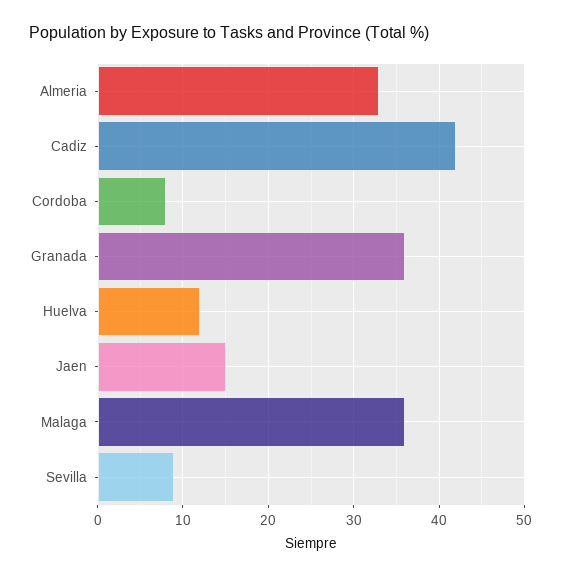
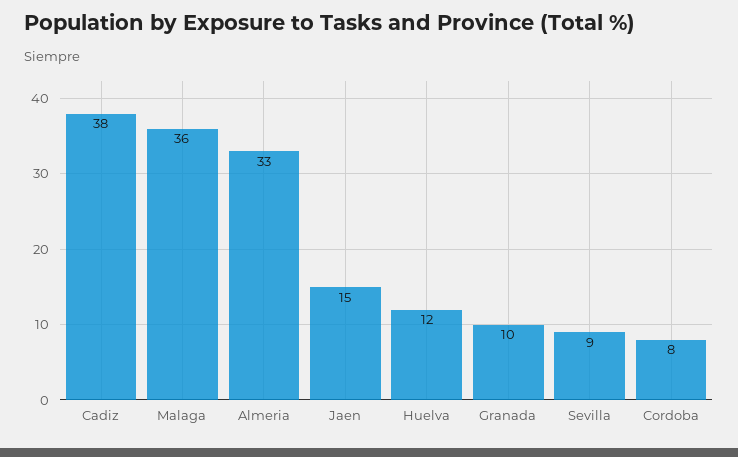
Cadiz: 42 -> 38
Granada: 36 -> 10

